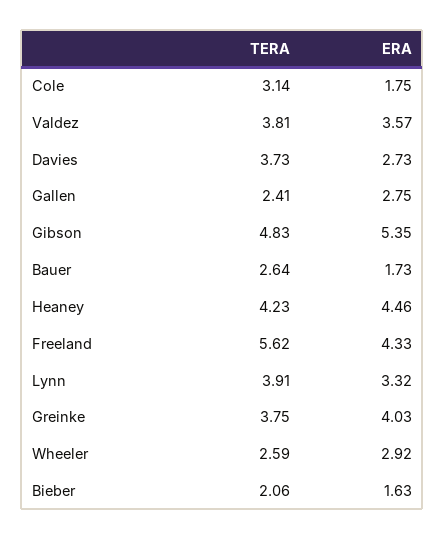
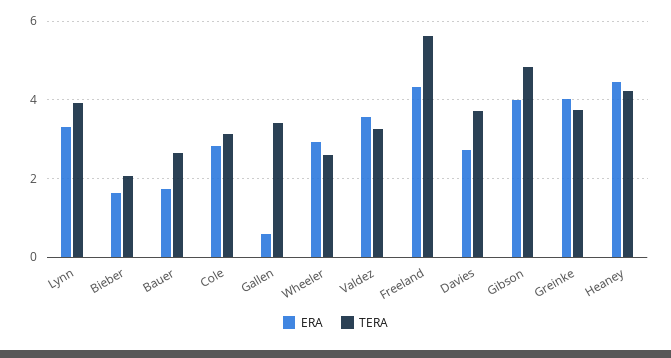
ERA, Cole: 1.75 -> 2.8
TERA, Valdez: 3.81 -> 3.2
TERA, Gallen: 2.41 -> 3.4
ERA, Gallen: 2.75 -> 0.6
ERA, Gibson: 5.35 -> 4

